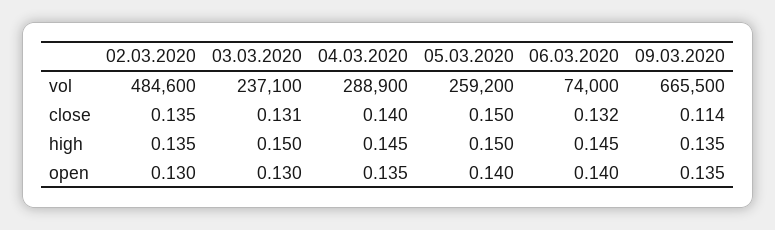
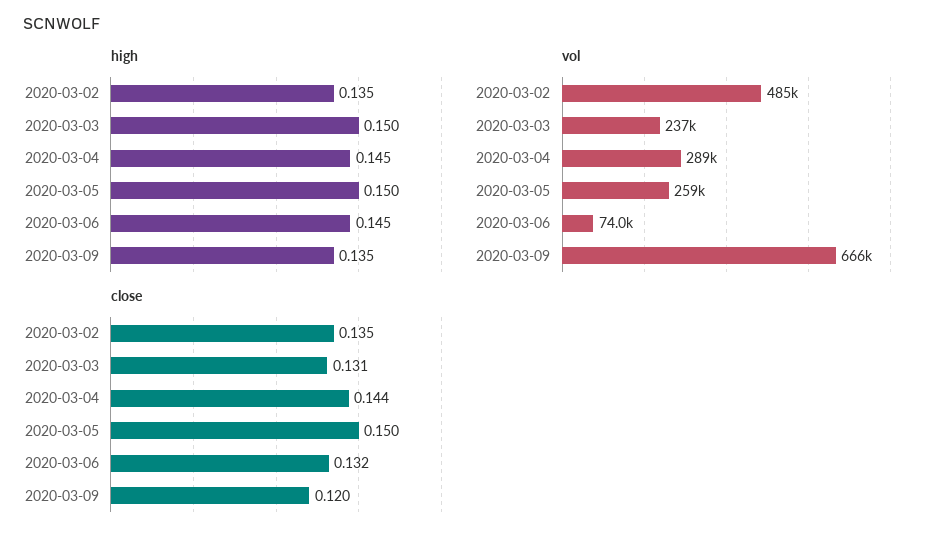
close, 04.03.2020: 0.14 -> 0.144
close, 09.03.2020: 0.114 -> 0.12
open, 02.03.2020: 0.13 -> none
open, 03.03.2020: 0.13 -> none
open, 04.03.2020: 0.135 -> none
open, 05.03.2020: 0.14 -> none
open, 06.03.2020: 0.14 -> none
open, 09.03.2020: 0.135 -> none

